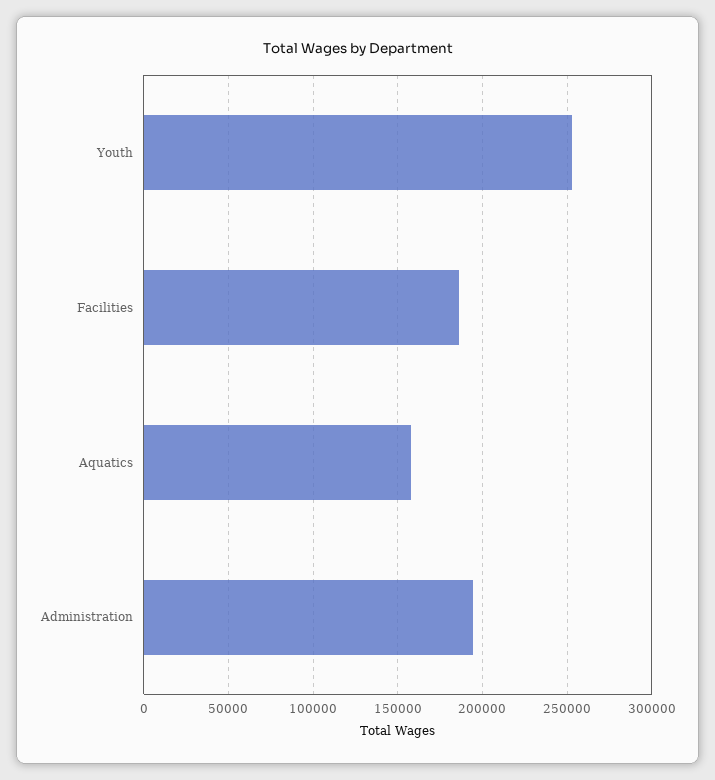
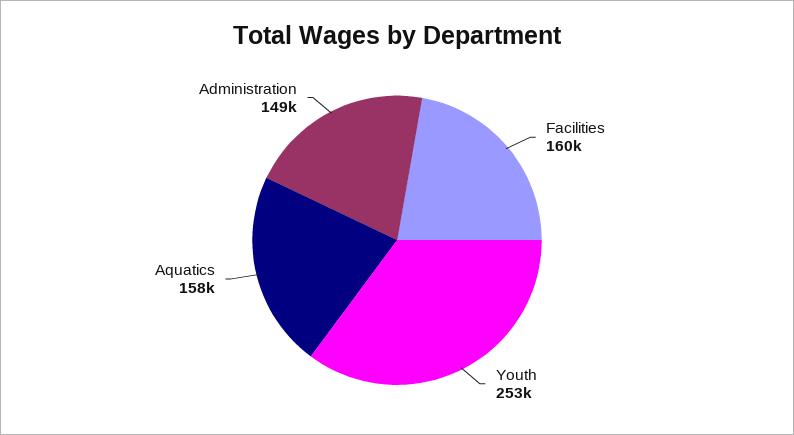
Facilities: 185000 -> 160000
Administration: 195000 -> 149000

